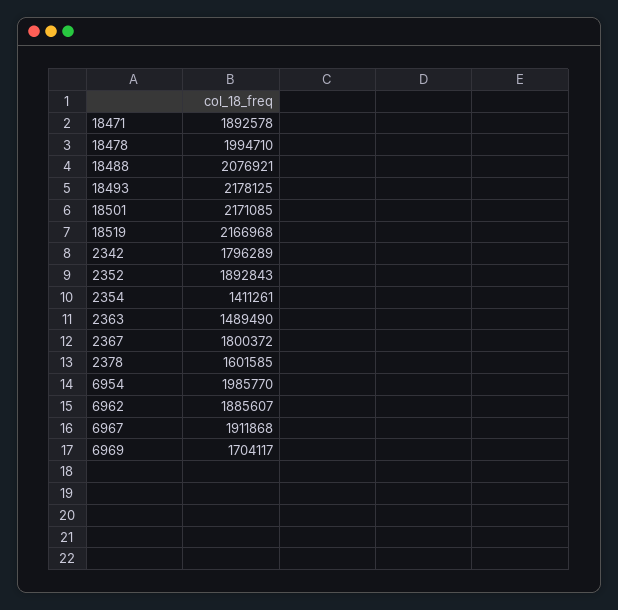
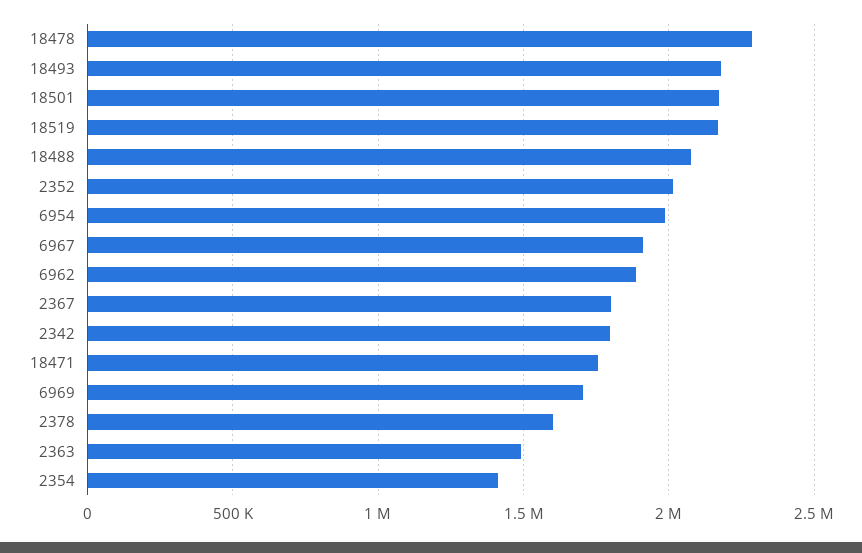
18471: 1892578 -> 1750000
18478: 1994710 -> 2300000
2352: 1892843 -> 2000000

